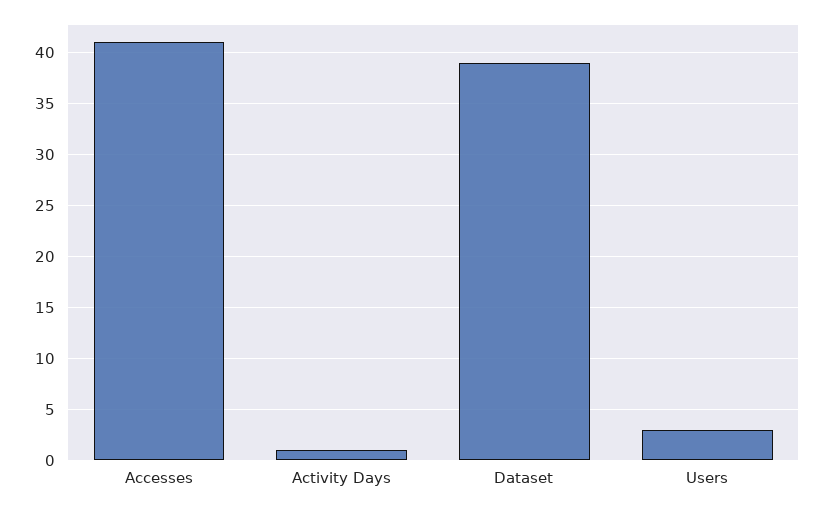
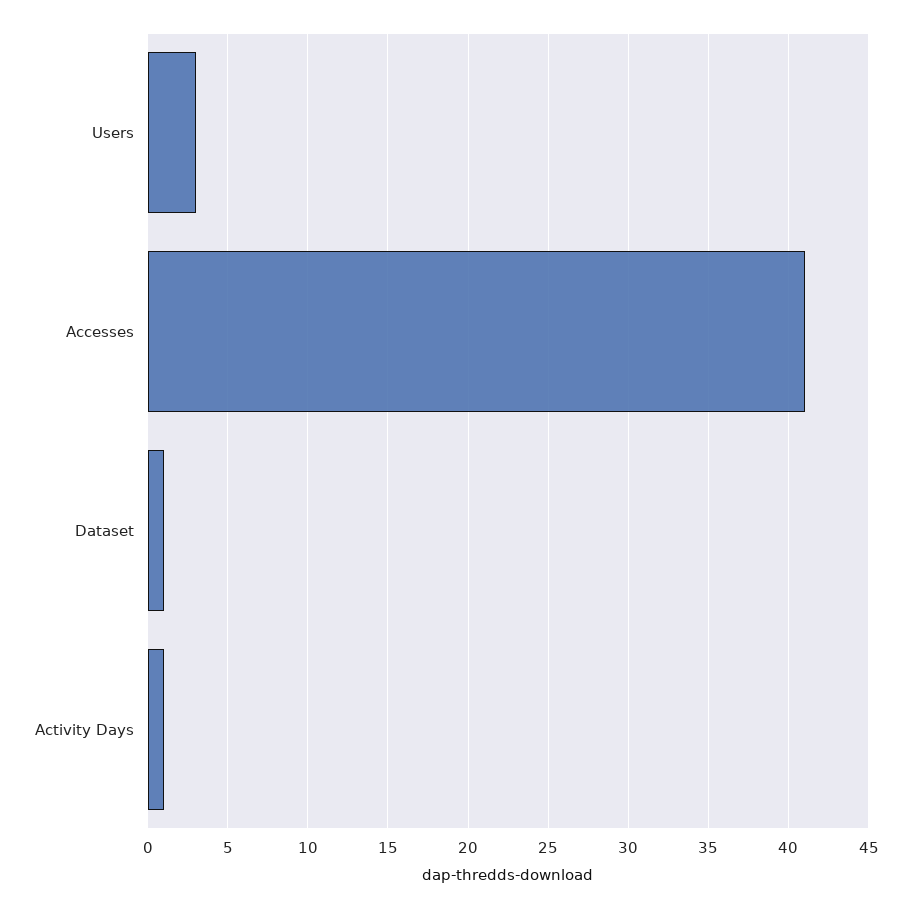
Dataset: 39 -> 1

